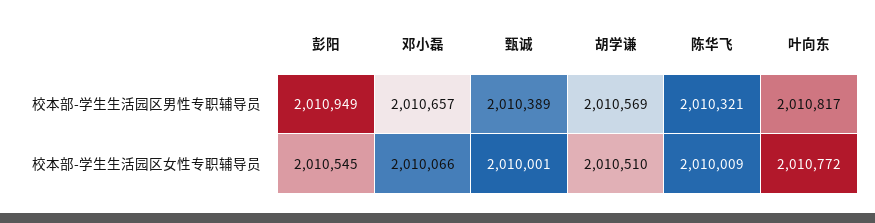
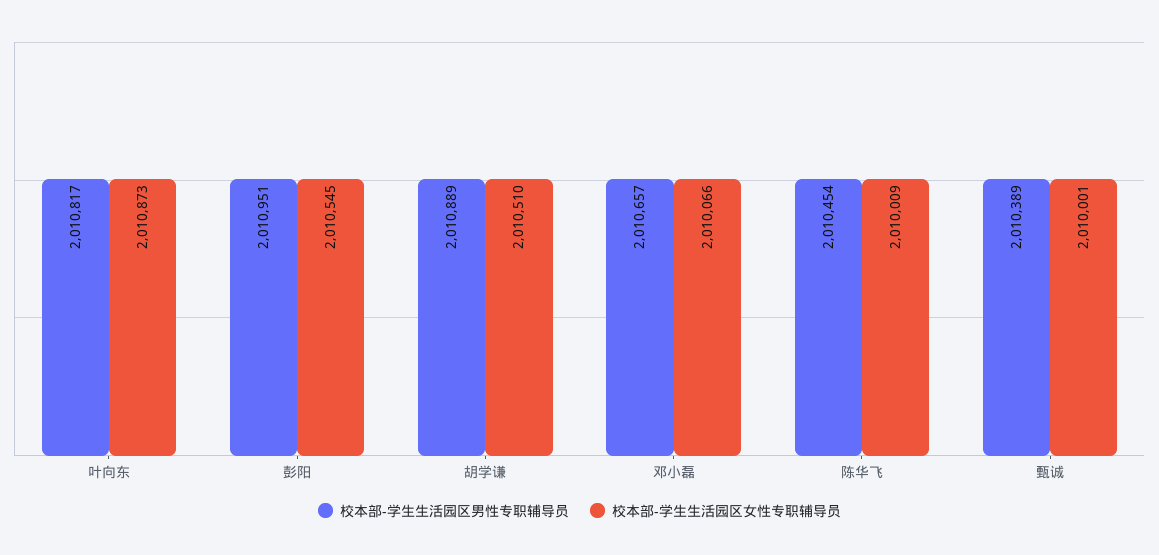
校本部-学生生活园区男性专职辅导员, 彭阳: 2010949 -> 2010951
校本部-学生生活园区男性专职辅导员, 胡学谦: 2010569 -> 2010889
校本部-学生生活园区男性专职辅导员, 陈华飞: 2010321 -> 2010454
校本部-学生生活园区女性专职辅导员, 叶向东: 2010772 -> 2010873

